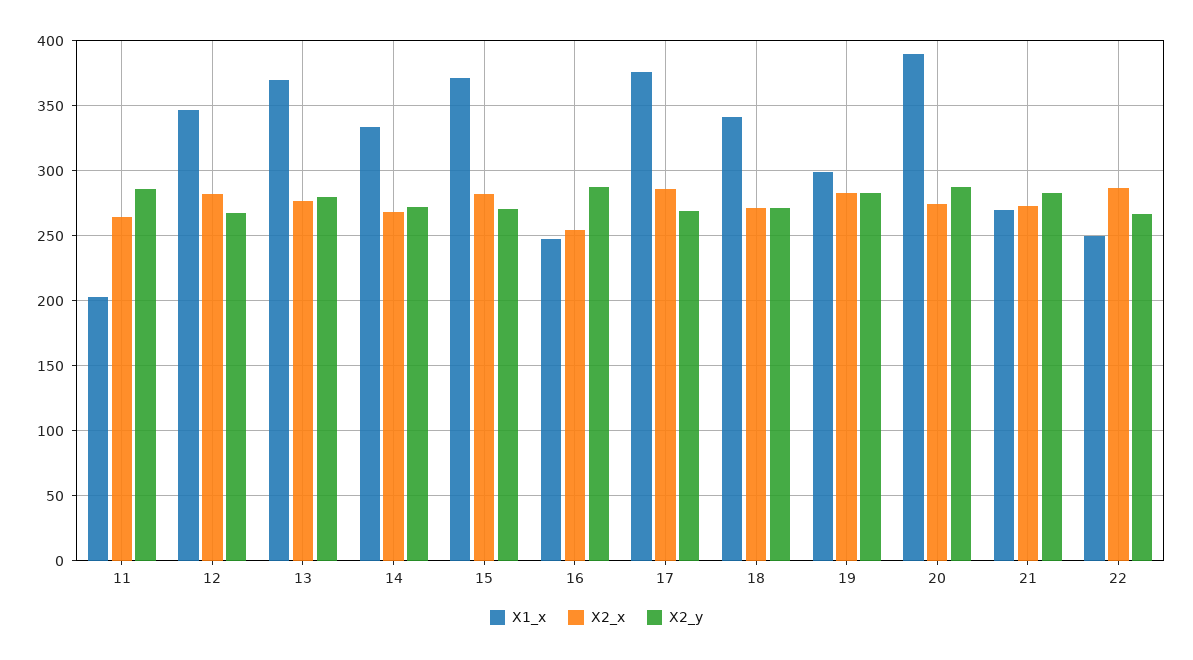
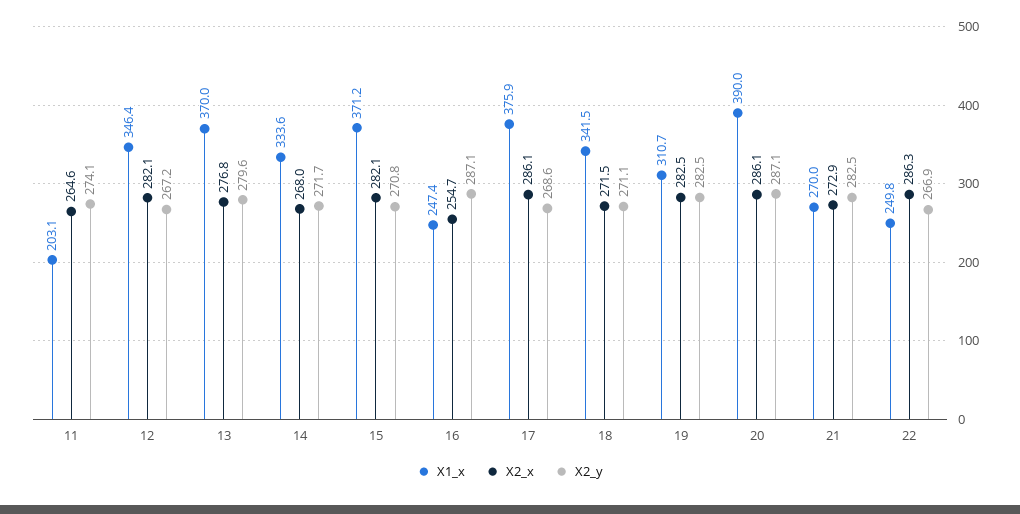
X2_y, 11: 285 -> 274.1
X1_x, 19: 300 -> 310.7
X2_x, 20: 275 -> 286.1

